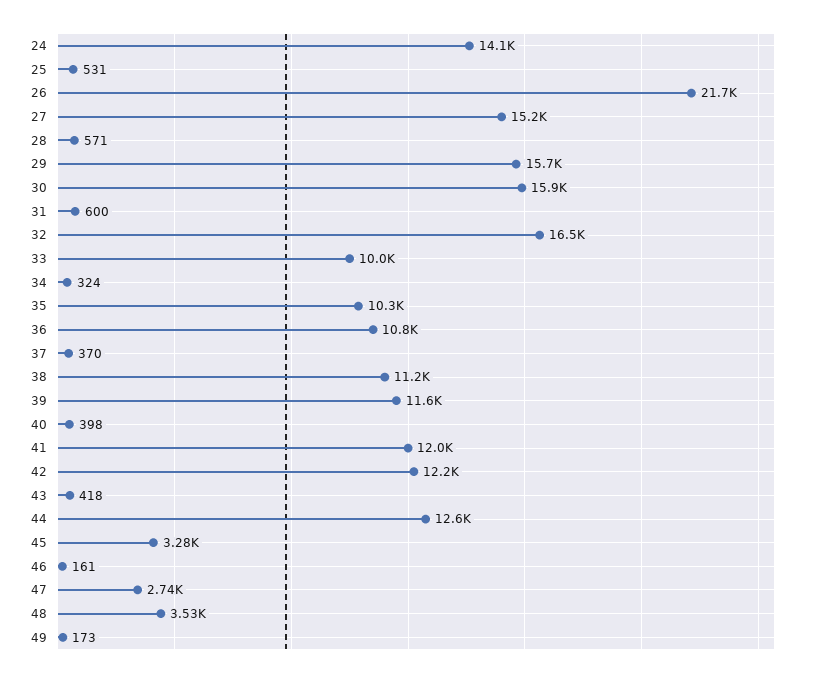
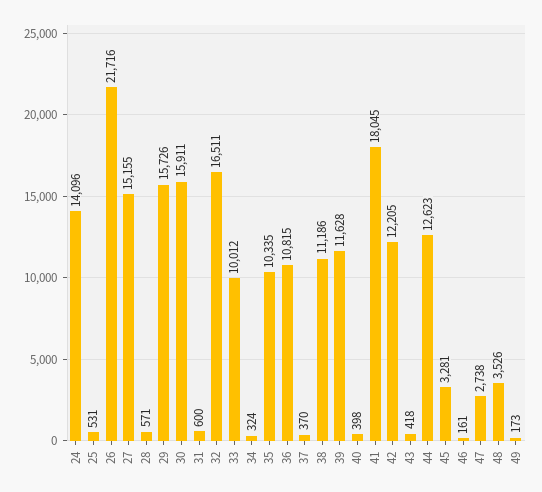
41: 12000 -> 18045

